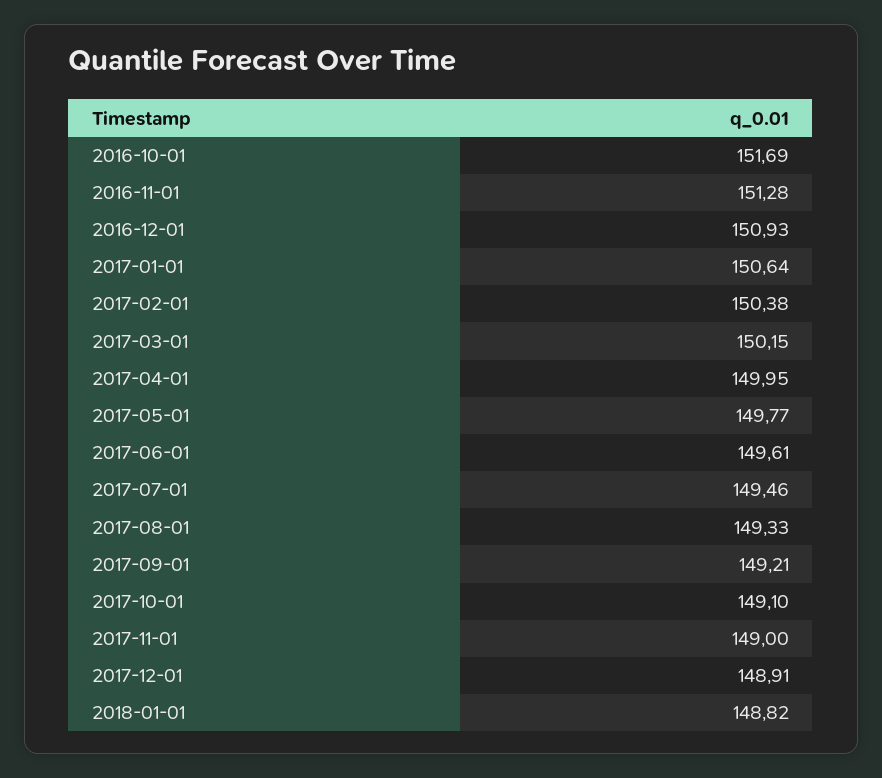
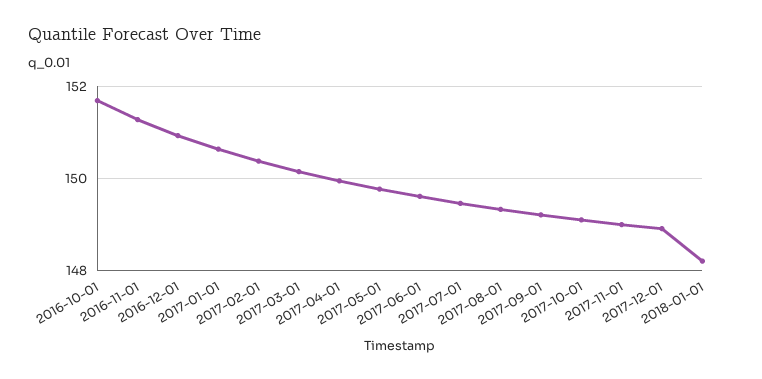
2018-01-01: 148.82 -> 148.2

